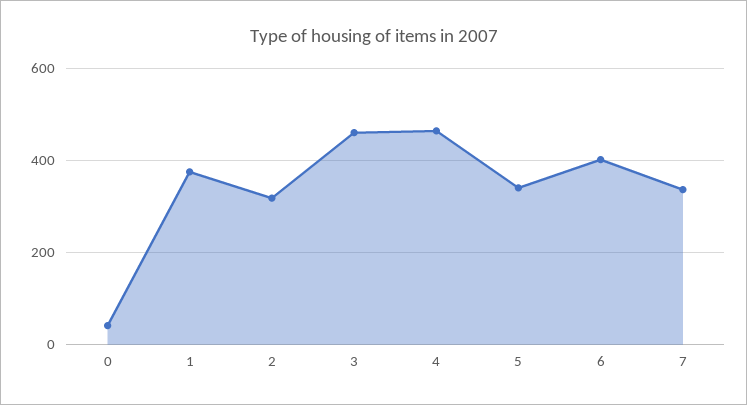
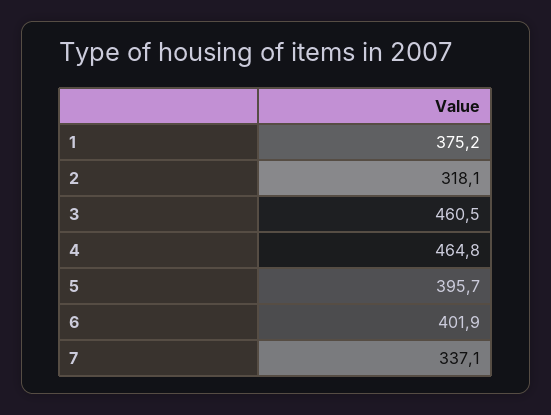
0: 40 -> none
5: 340 -> 395.7

